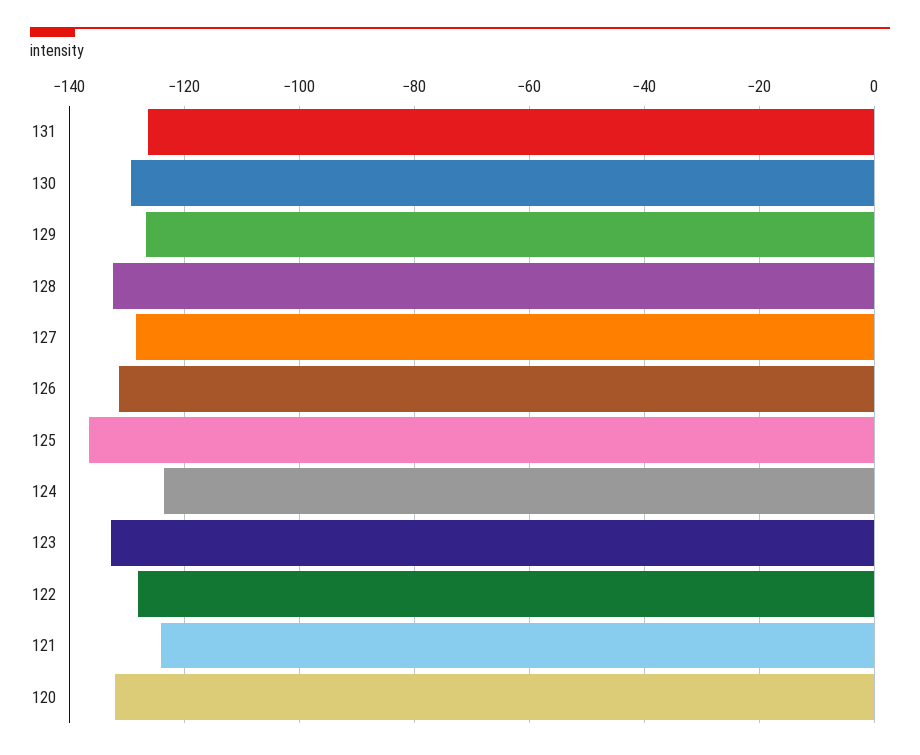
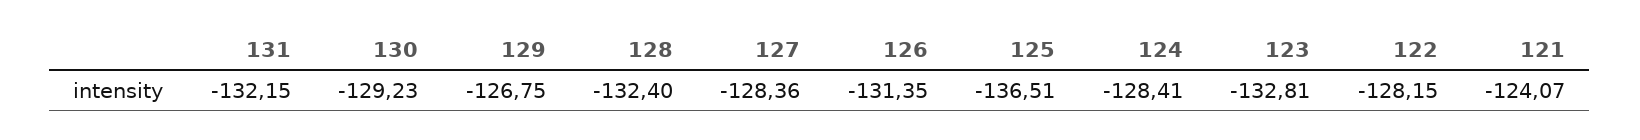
131: -126 -> -132.15
124: -124 -> -128.41
120: -132 -> none

